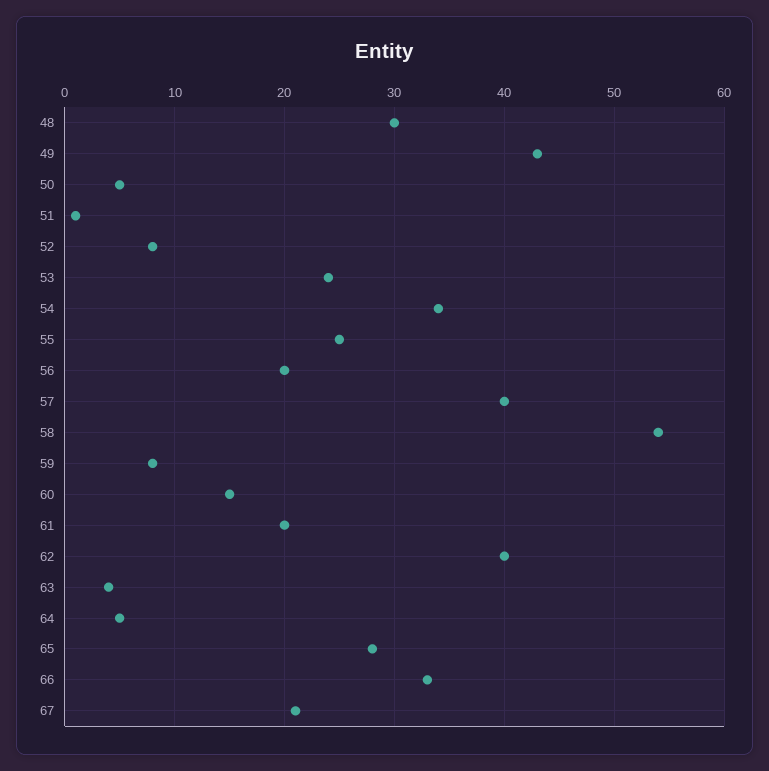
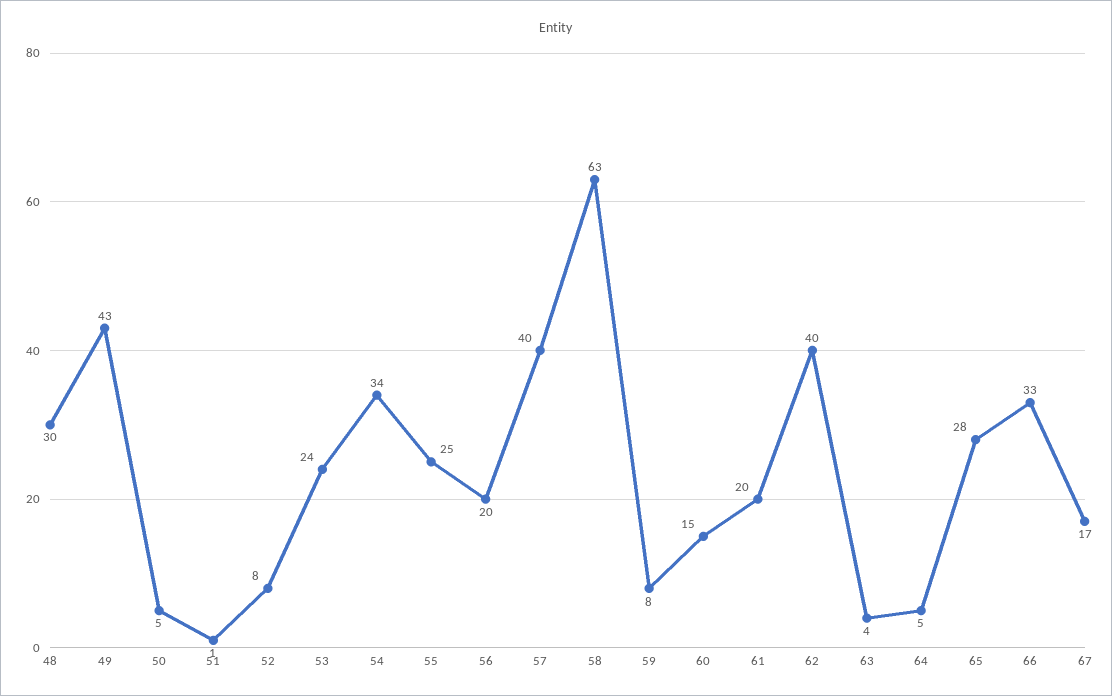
58: 54 -> 63
67: 21 -> 17

